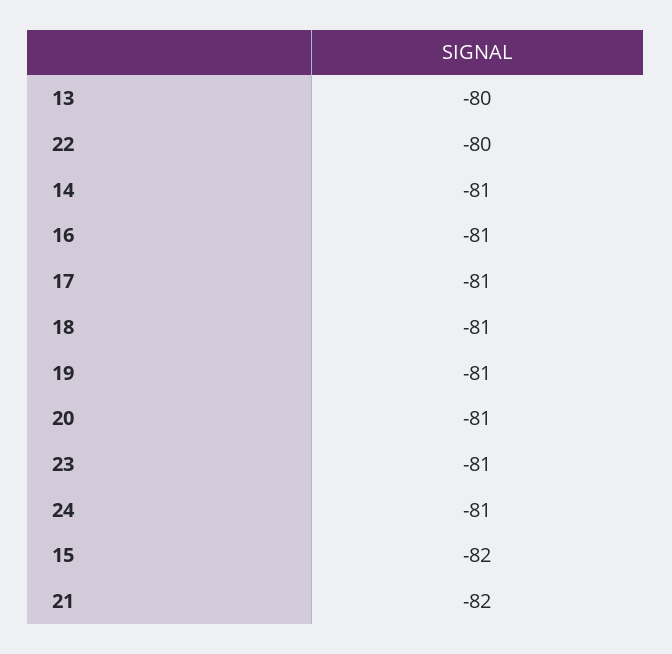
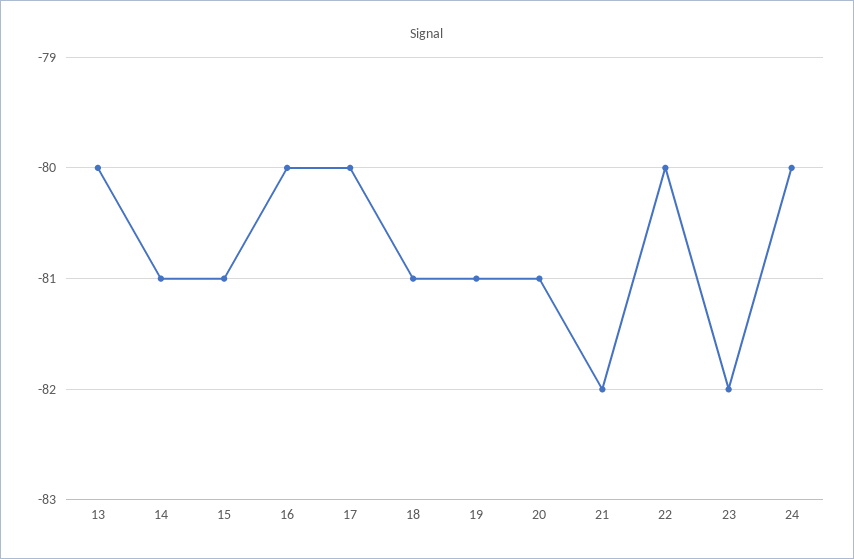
16: -81 -> -80
17: -81 -> -80
23: -81 -> -82
24: -81 -> -80
15: -82 -> -81

